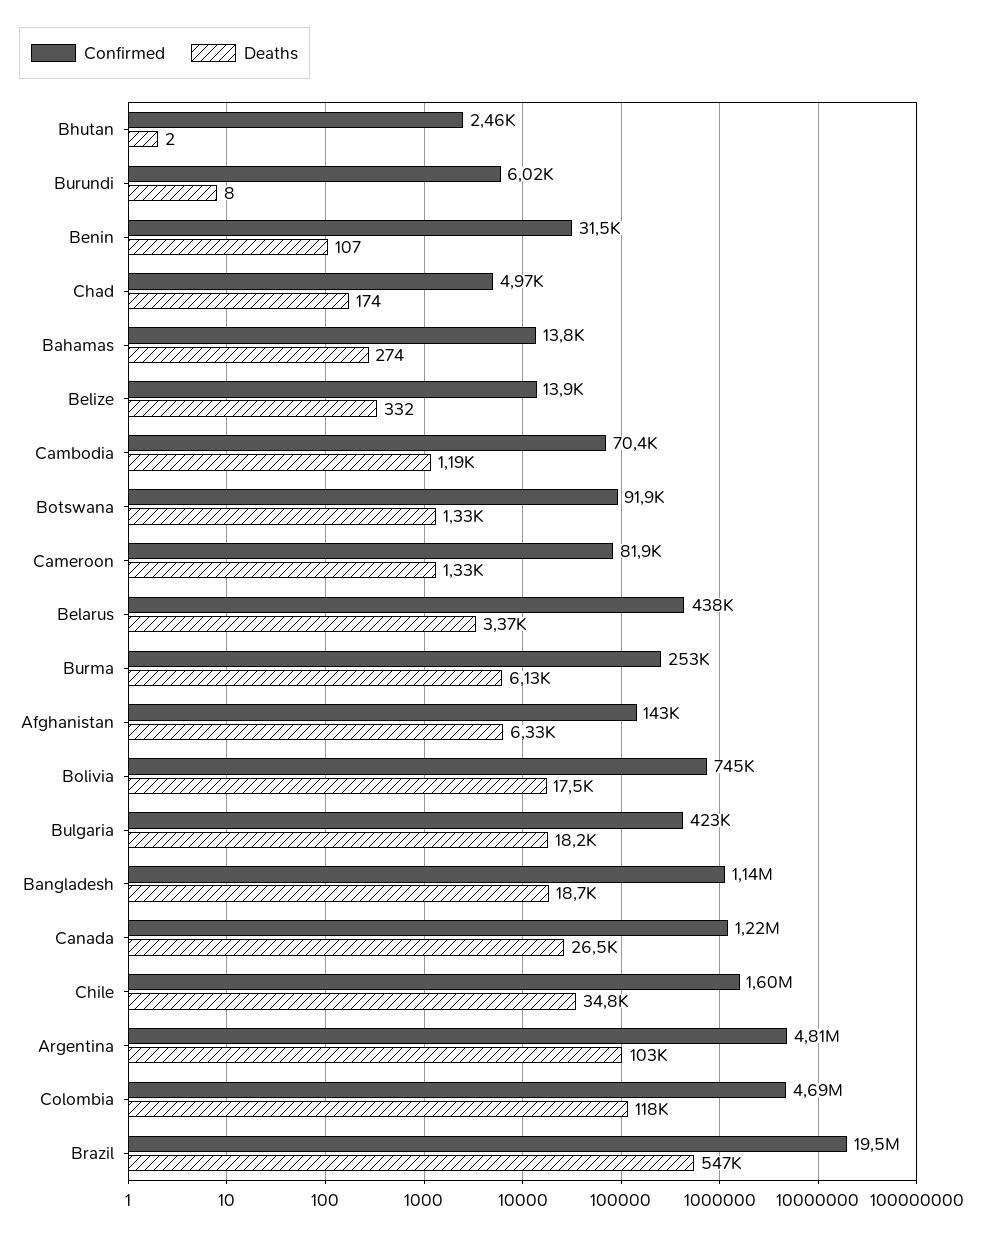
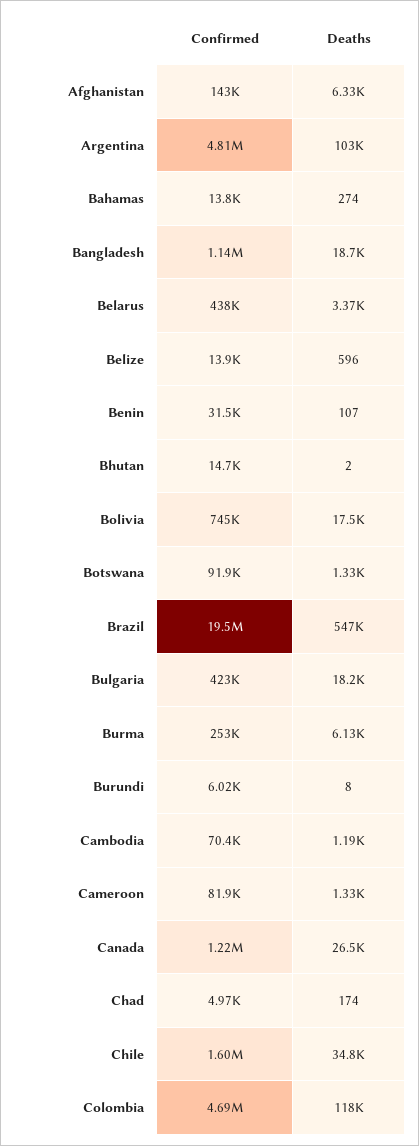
Confirmed, Bhutan: 2460 -> 14700
Deaths, Belize: 332 -> 596

